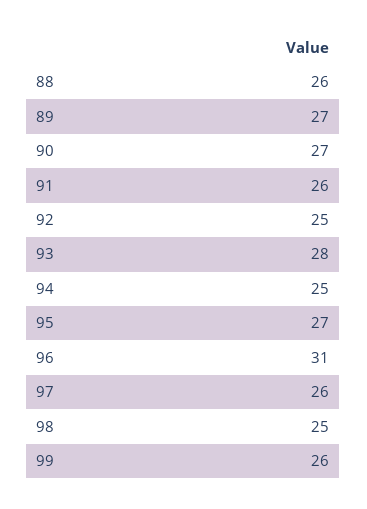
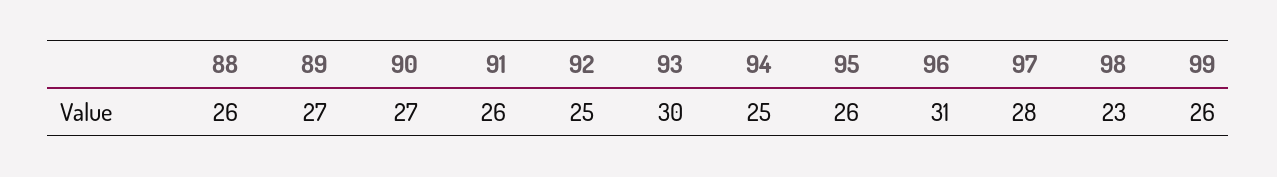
93: 28 -> 30
95: 27 -> 26
97: 26 -> 28
98: 25 -> 23

